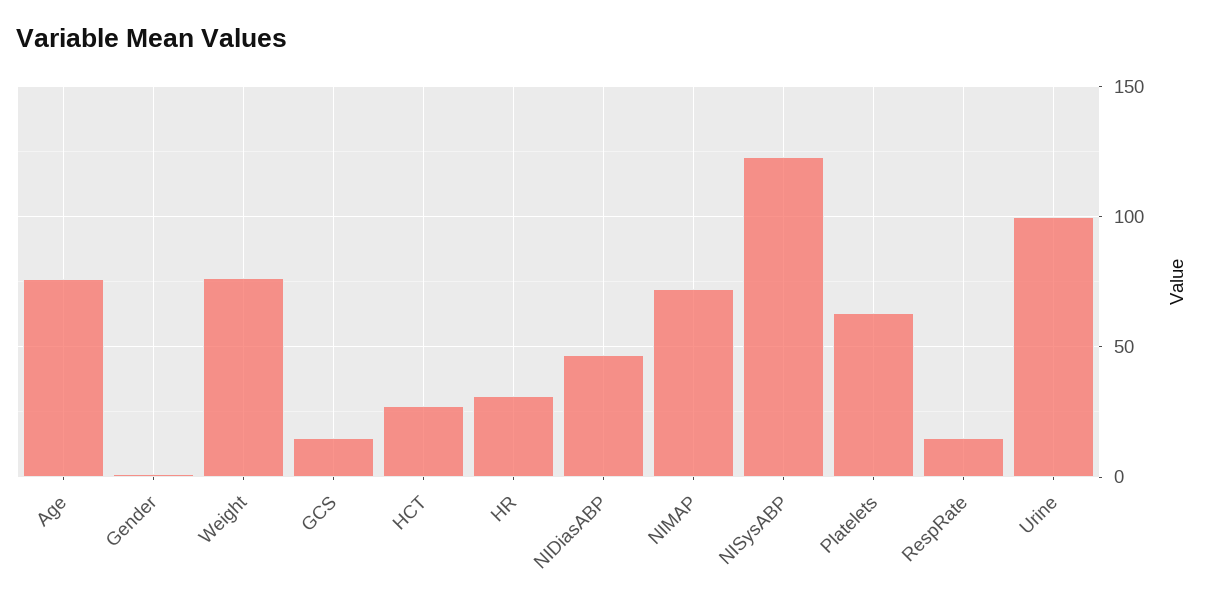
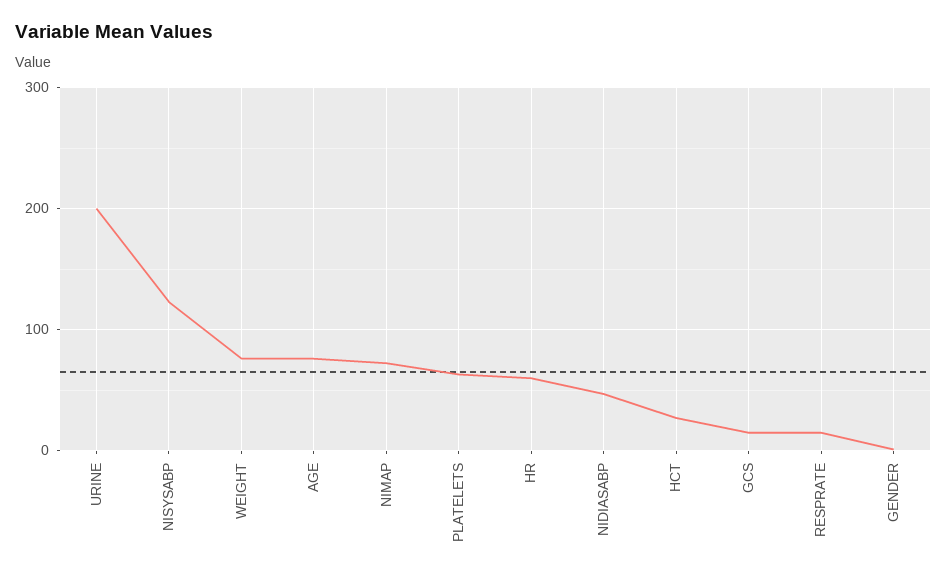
HR: 30 -> 60
Urine: 100 -> 200

